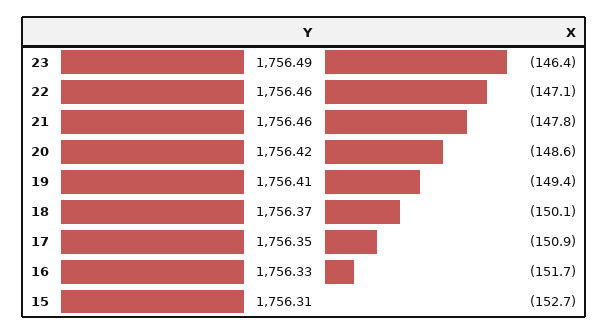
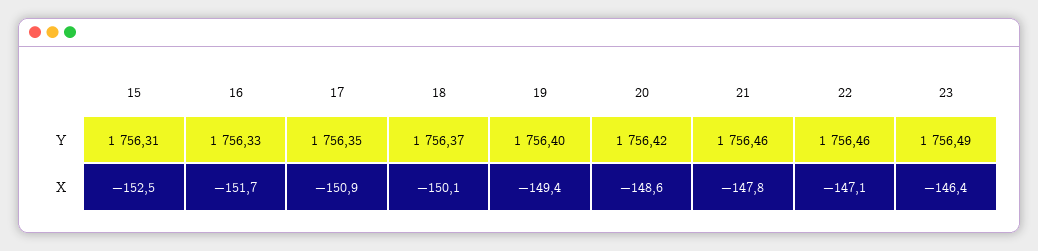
Y, 19: 1756.41 -> 1756.4
X, 15: -152.7 -> -152.5

